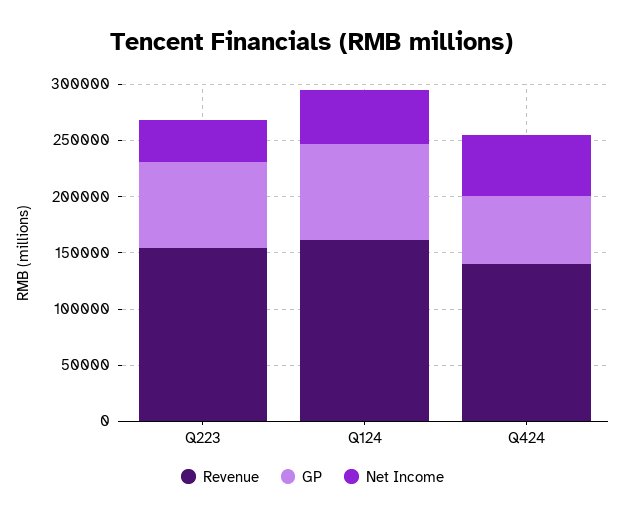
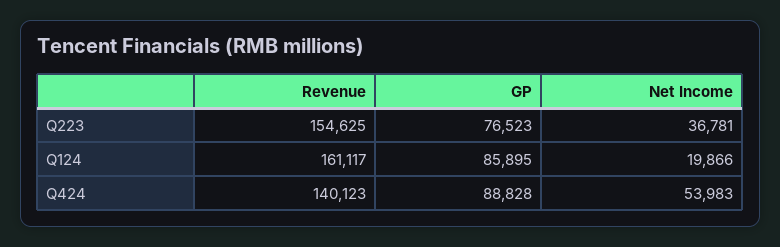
Net Income, Q124: 50000 -> 19866
GP, Q424: 60000 -> 88828

